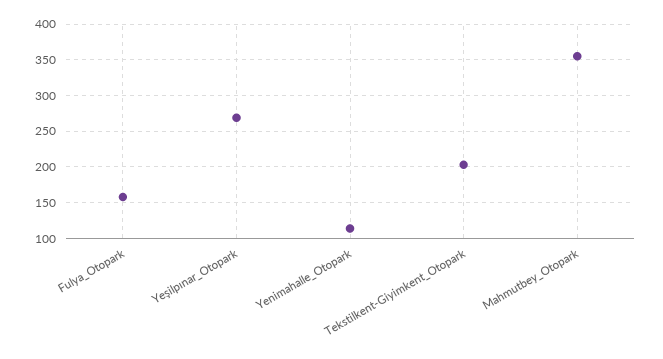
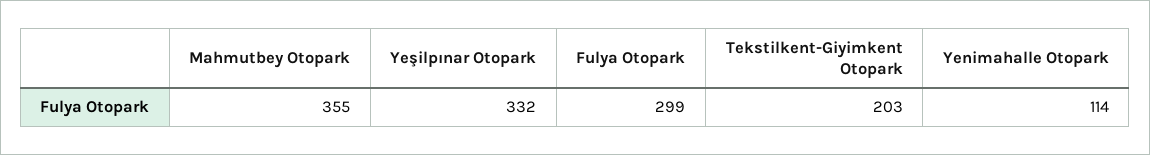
Fulya_Otopark: 160 -> 299
Yeşilpınar_Otopark: 270 -> 332

